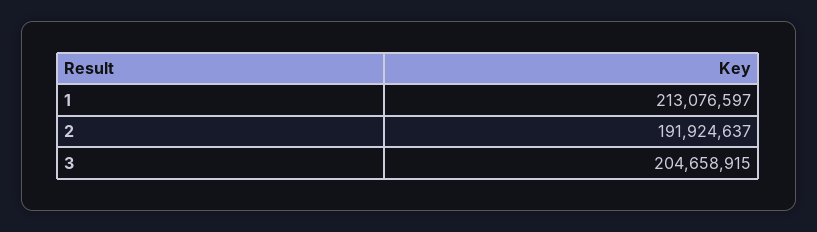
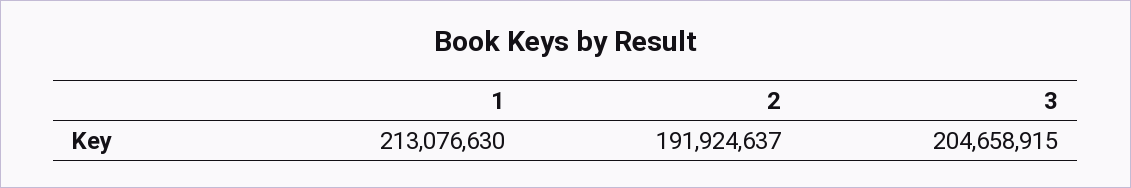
1: 213076597 -> 213076630

